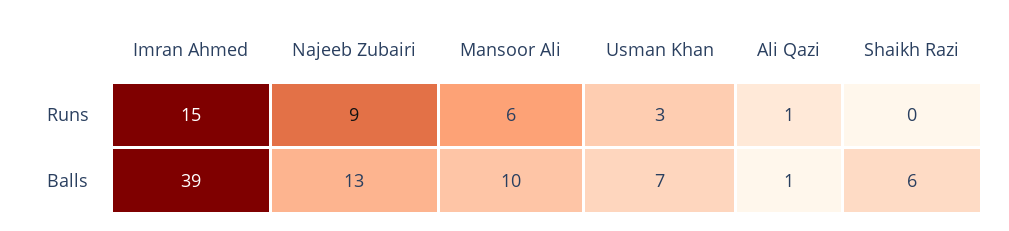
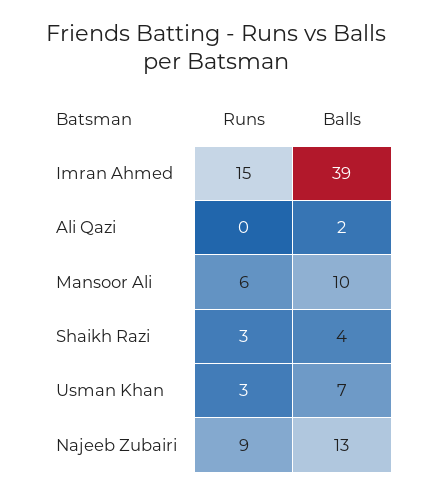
Ali Qazi, Runs: 1 -> 0
Shaikh Razi, Runs: 0 -> 3
Ali Qazi, Balls: 1 -> 2
Shaikh Razi, Balls: 6 -> 4

